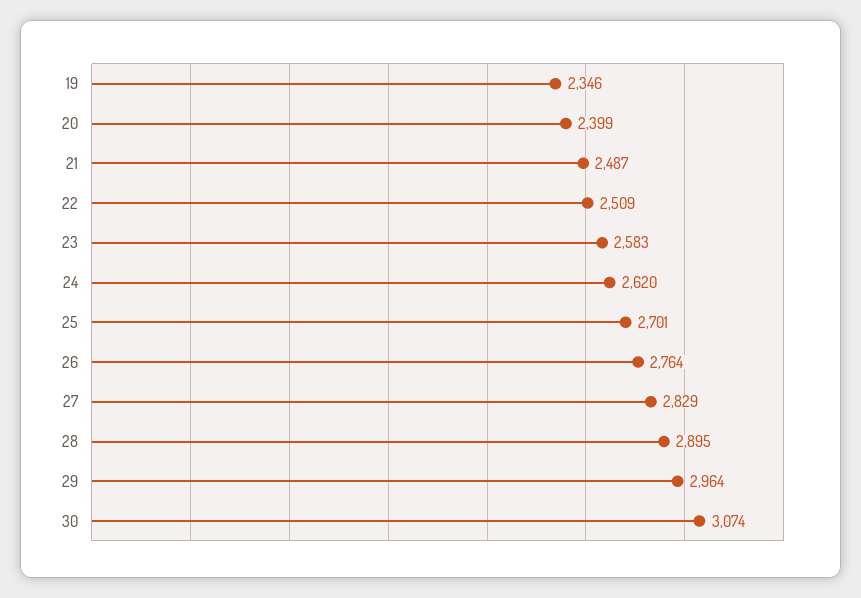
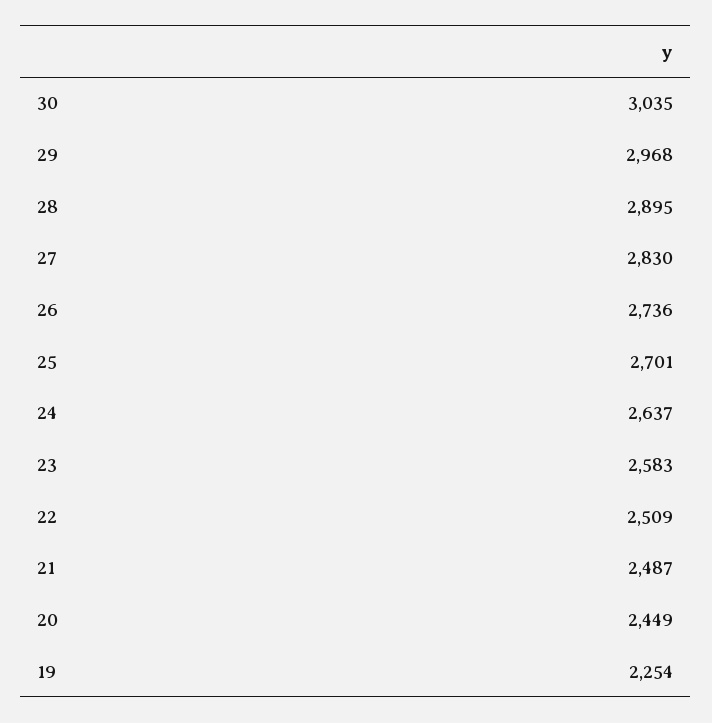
19: 2346 -> 2254
20: 2399 -> 2449
24: 2620 -> 2637
26: 2764 -> 2736
27: 2829 -> 2830
29: 2964 -> 2968
30: 3074 -> 3035

